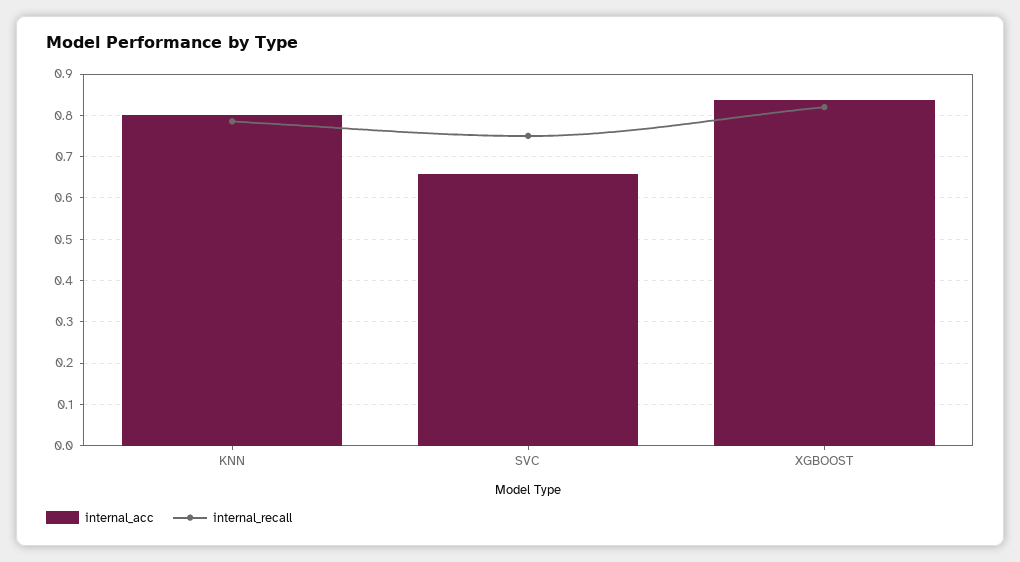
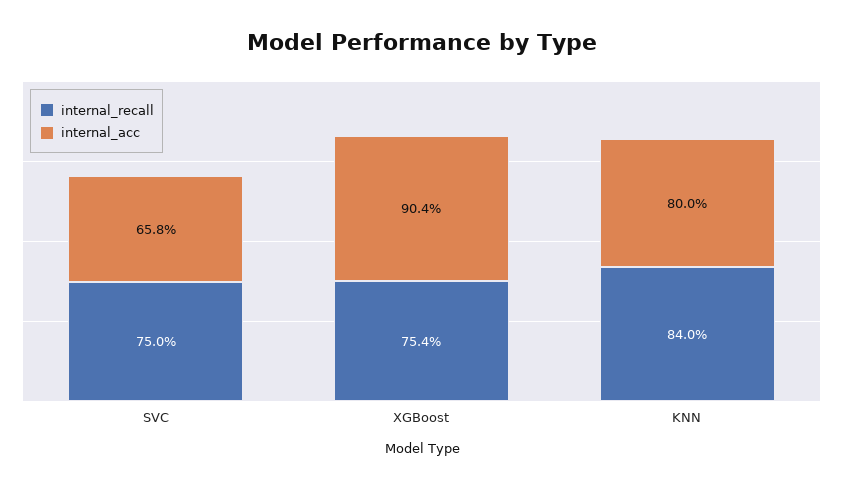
internal_recall, KNN: 0.78 -> 0.84
internal_acc, XGBOOST: 0.84 -> 0.904
internal_recall, XGBOOST: 0.82 -> 0.754

